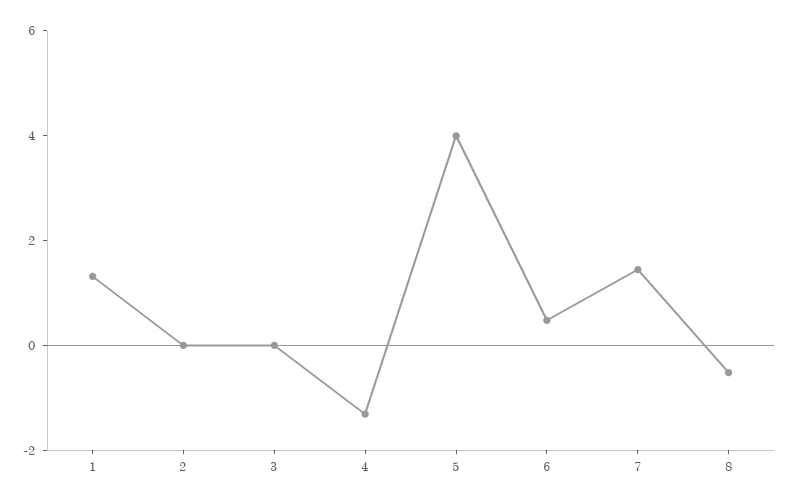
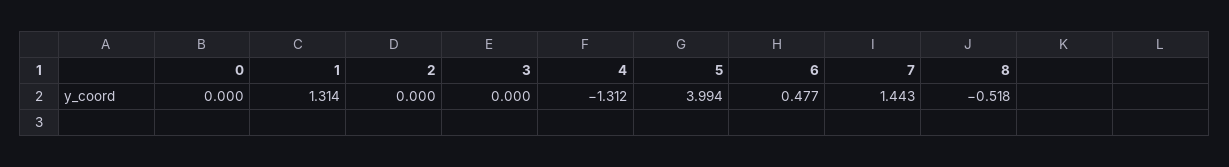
0: none -> 0

